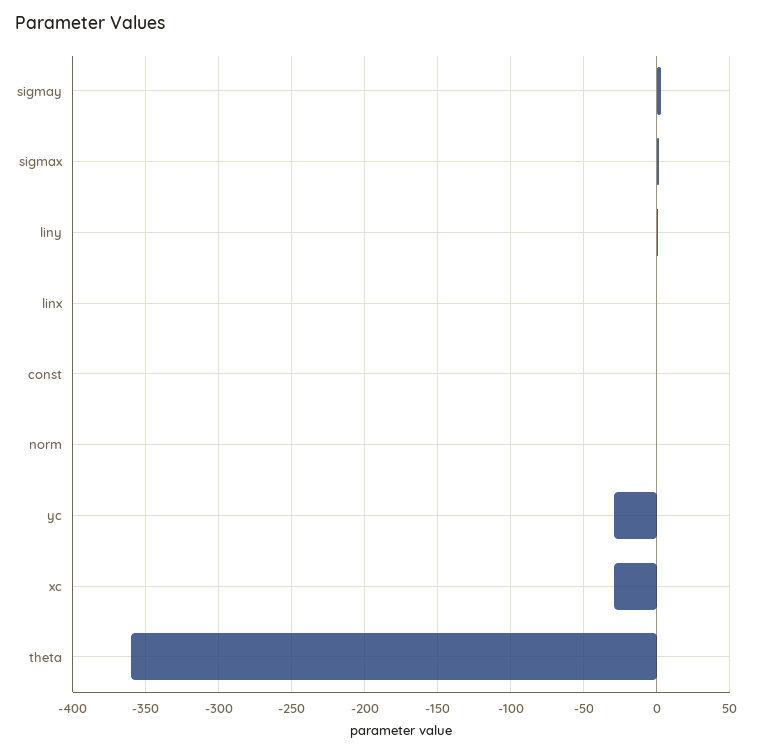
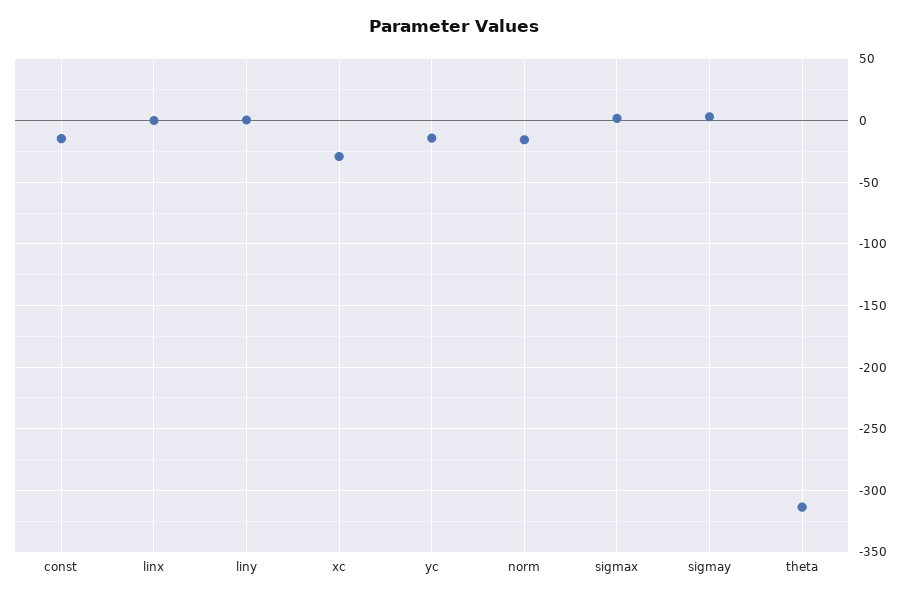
const: 0 -> -15
norm: 0 -> -15
yc: -30 -> -15
theta: -360 -> -315

